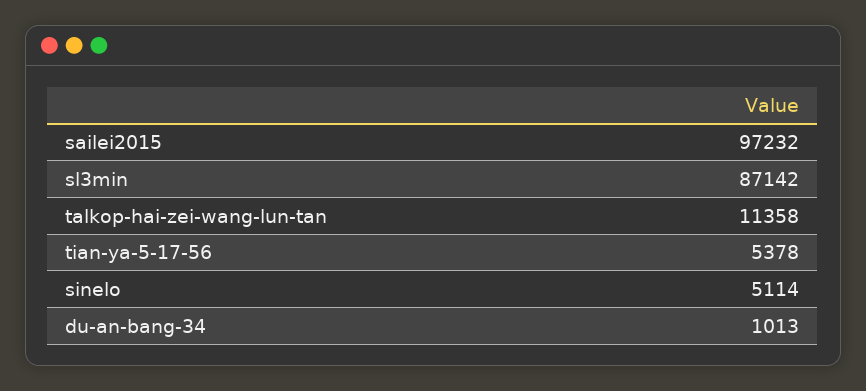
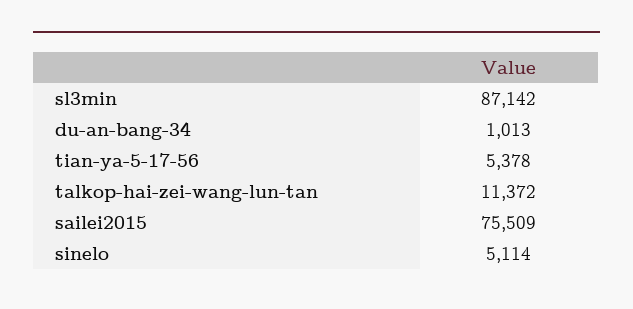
sailei2015: 97232 -> 75509
talkop-hai-zei-wang-lun-tan: 11358 -> 11372

